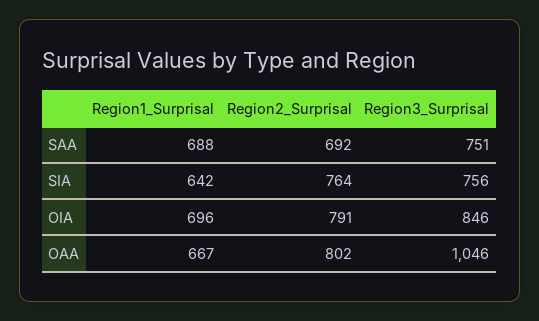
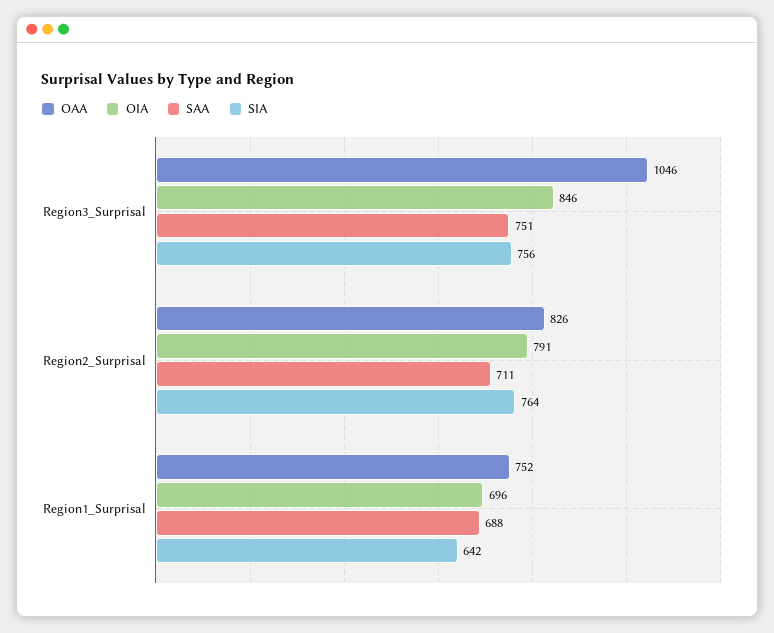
SAA, Region2_Surprisal: 692 -> 711
OAA, Region1_Surprisal: 667 -> 752
OAA, Region2_Surprisal: 802 -> 826

